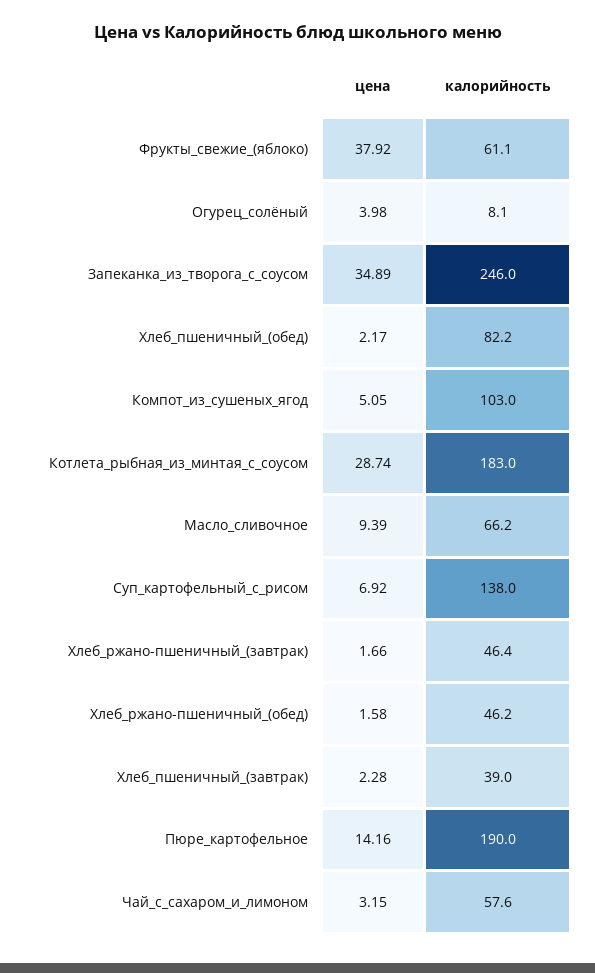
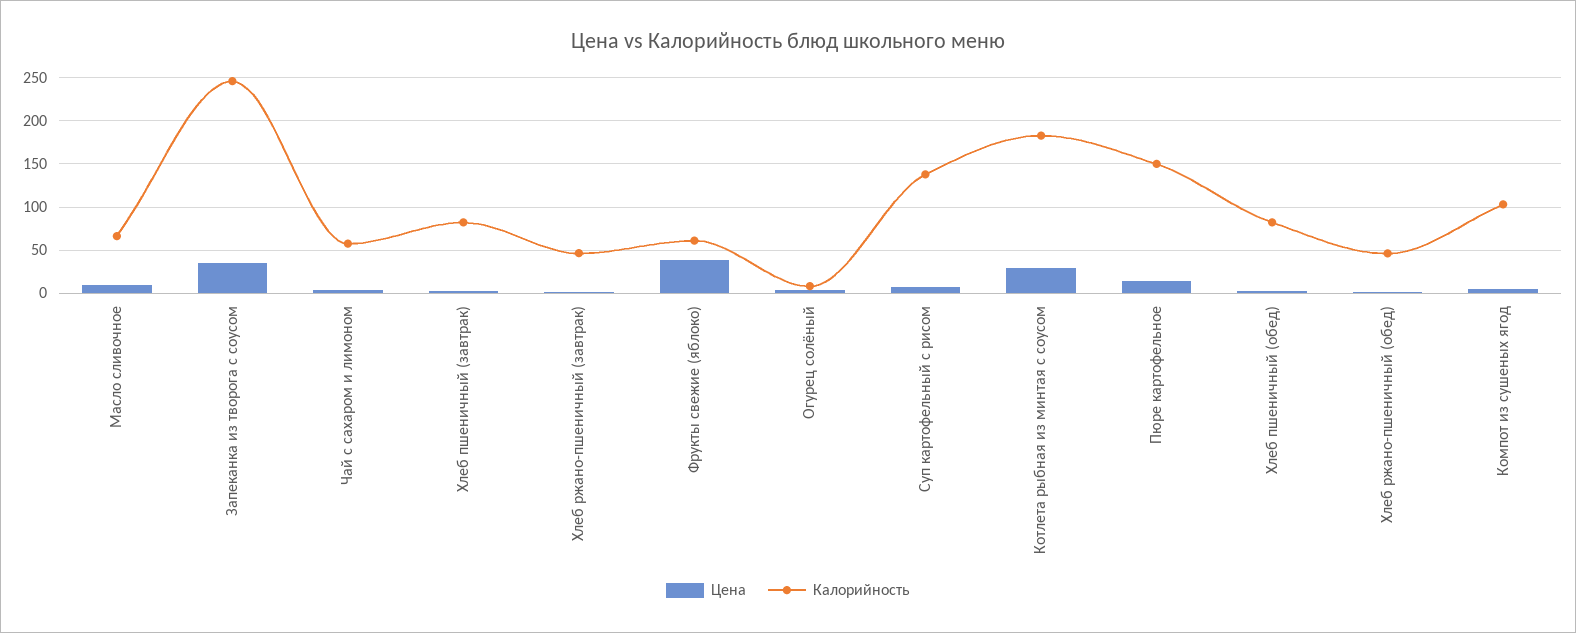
калорийность, Хлеб_пшеничный_(завтрак): 39 -> 80
калорийность, Пюре_картофельное: 190 -> 150

